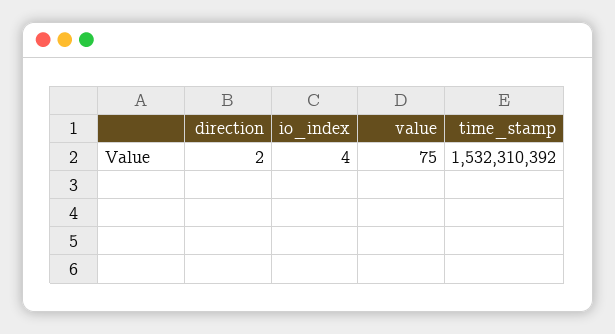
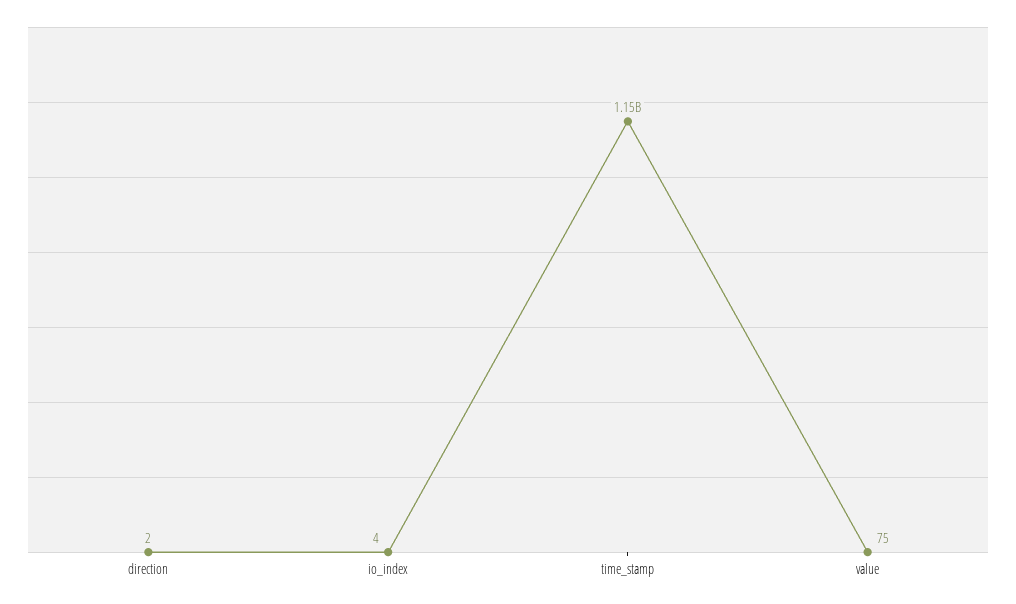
time_stamp: 1532310392 -> 1150000000

